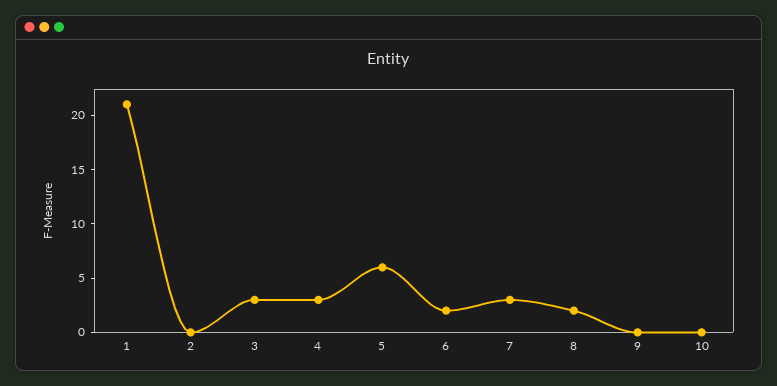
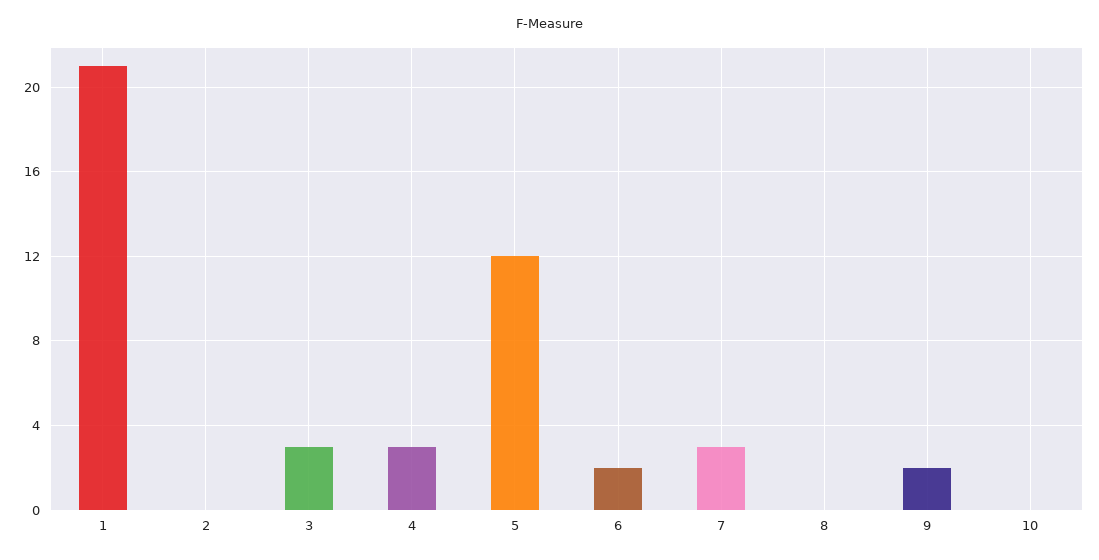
5: 6 -> 12
8: 2 -> 0
9: 0 -> 2

